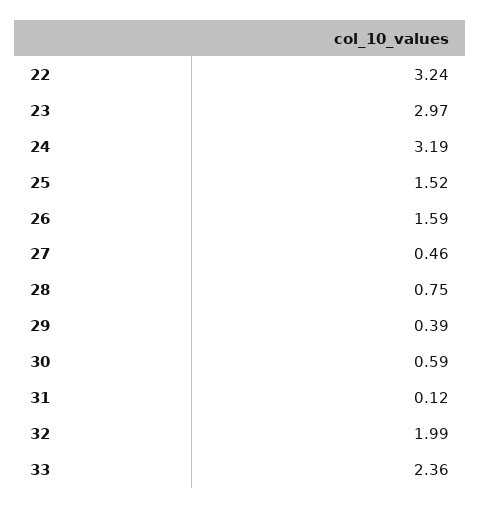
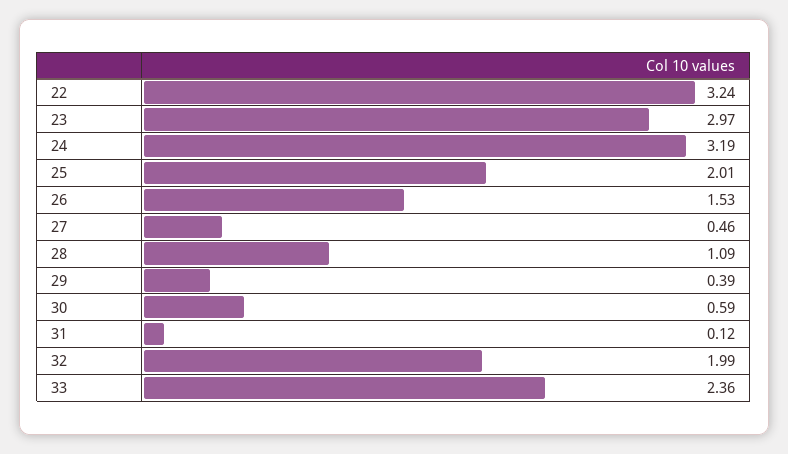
25: 1.52 -> 2.01
26: 1.59 -> 1.53
28: 0.75 -> 1.09

